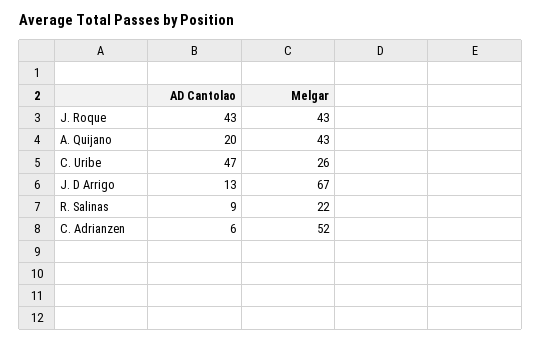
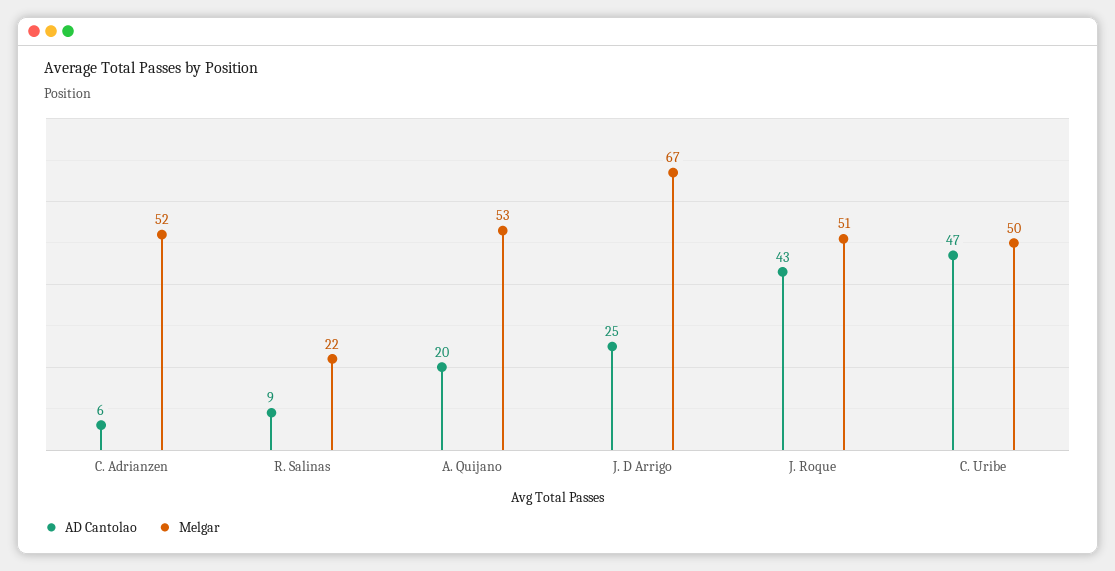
Melgar, J. Roque: 43 -> 51
Melgar, A. Quijano: 43 -> 53
Melgar, C. Uribe: 26 -> 50
AD Cantolao, J. D Arrigo: 13 -> 25

